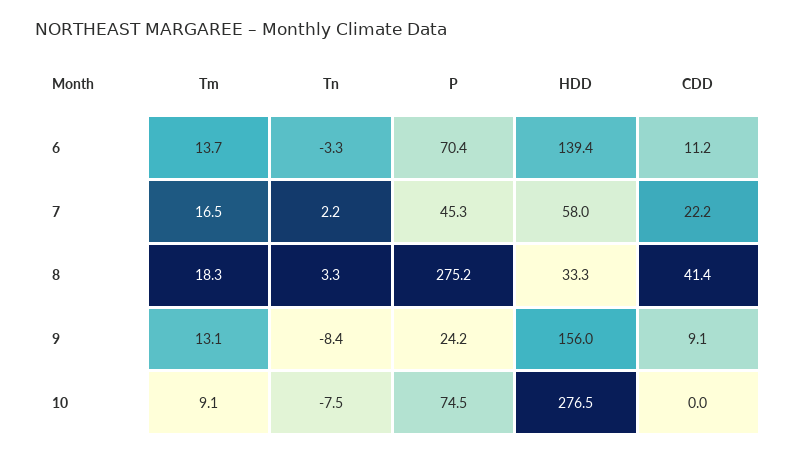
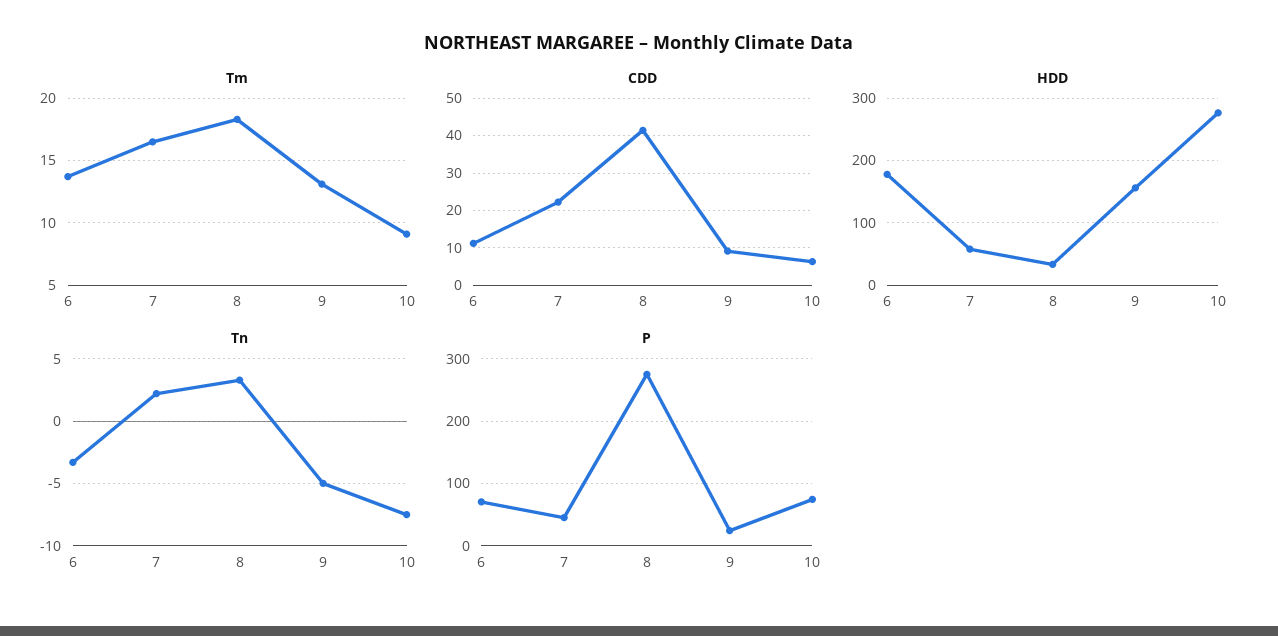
HDD, 6: 139.4 -> 180
Tn, 9: -8.4 -> -5
CDD, 10: 0 -> 6

